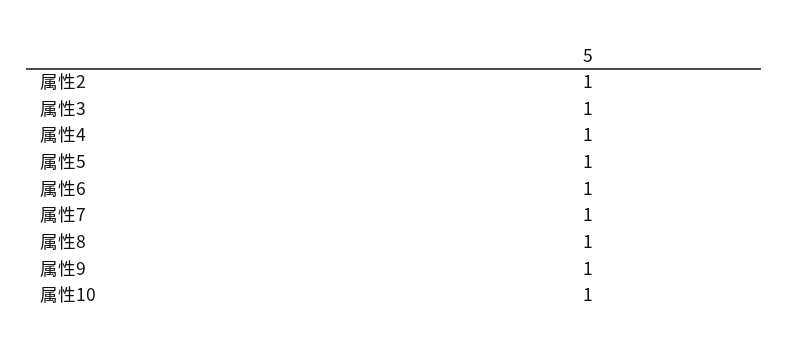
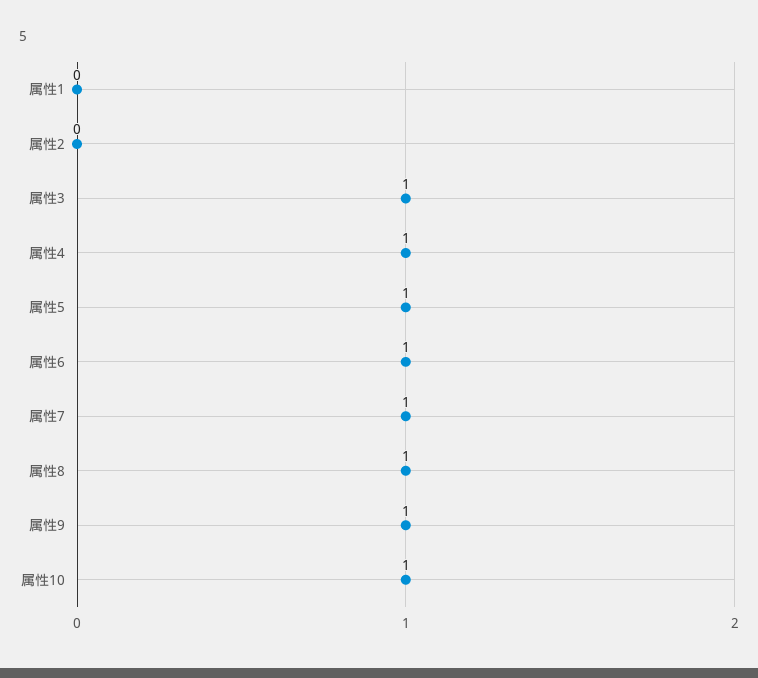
属性2: 1 -> 0
属性1: none -> 0

